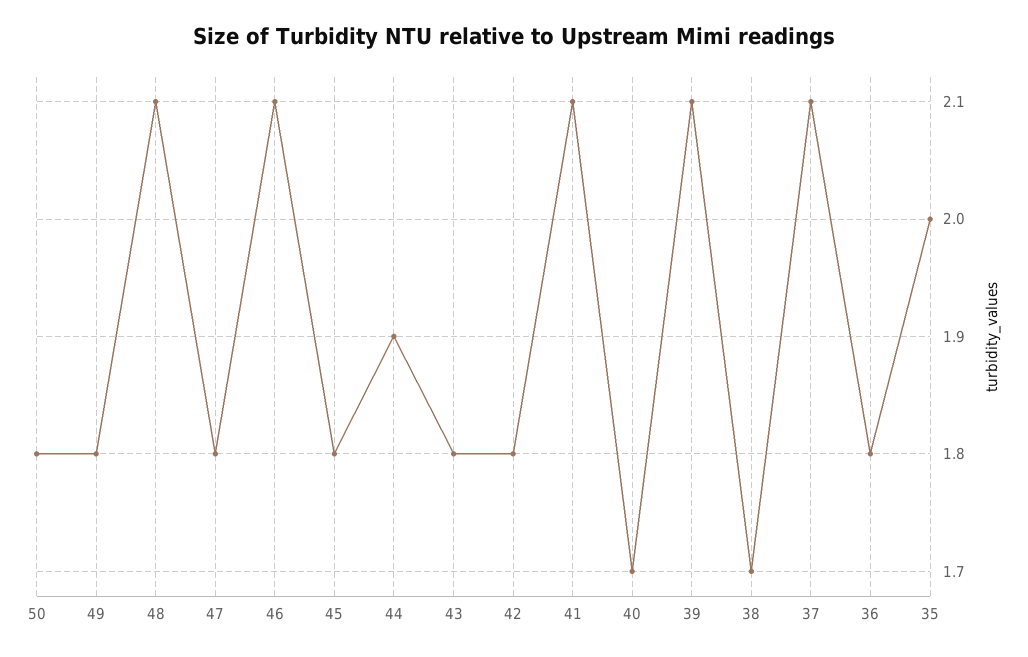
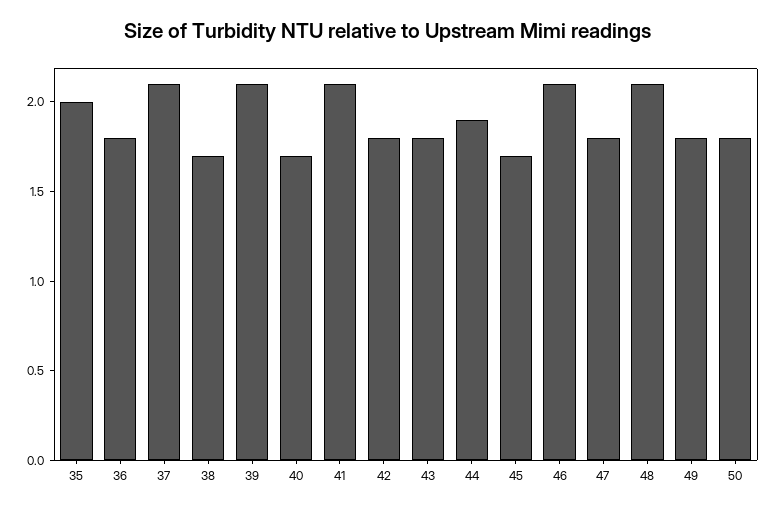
45: 1.8 -> 1.7

